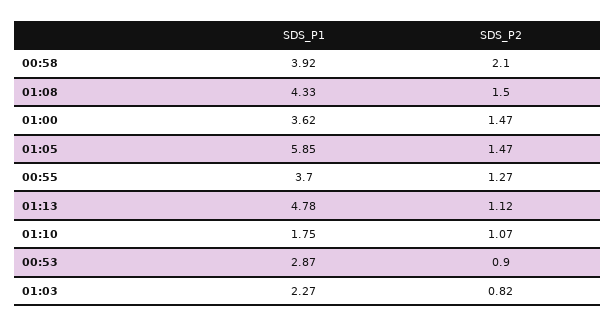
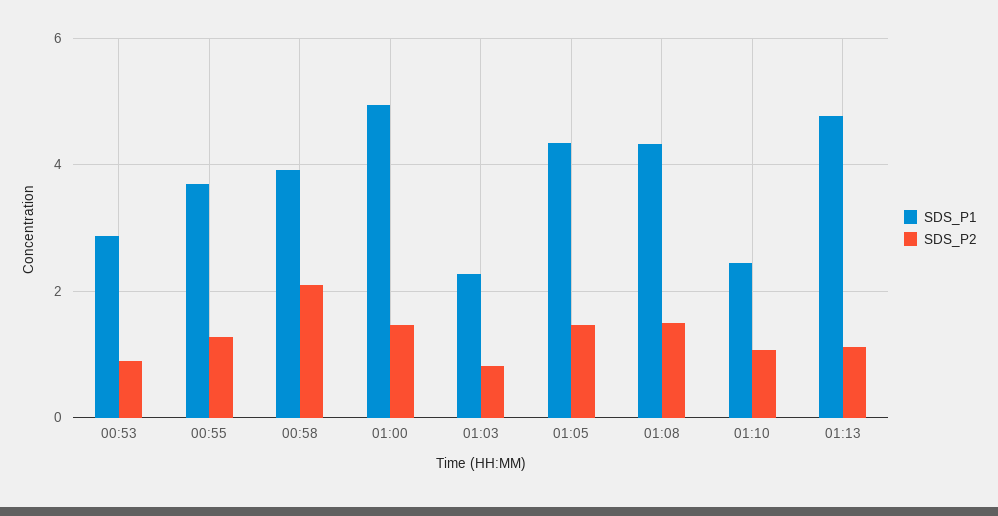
SDS_P1, 01:00: 3.62 -> 5
SDS_P1, 01:05: 5.85 -> 4.4
SDS_P1, 01:10: 1.75 -> 2.4

